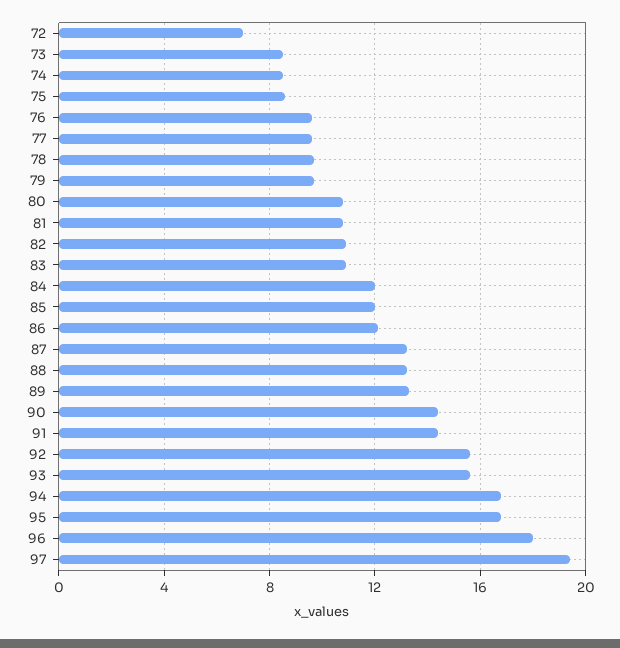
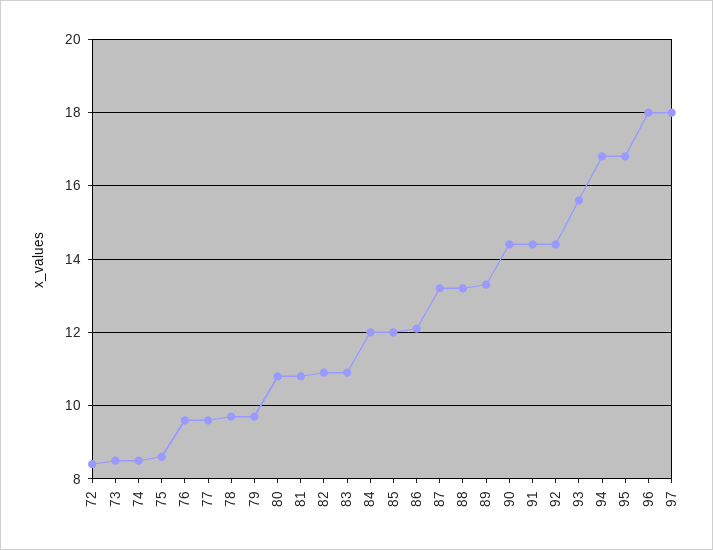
72: 7 -> 8.5
92: 15.5 -> 14.5
97: 19.5 -> 18

